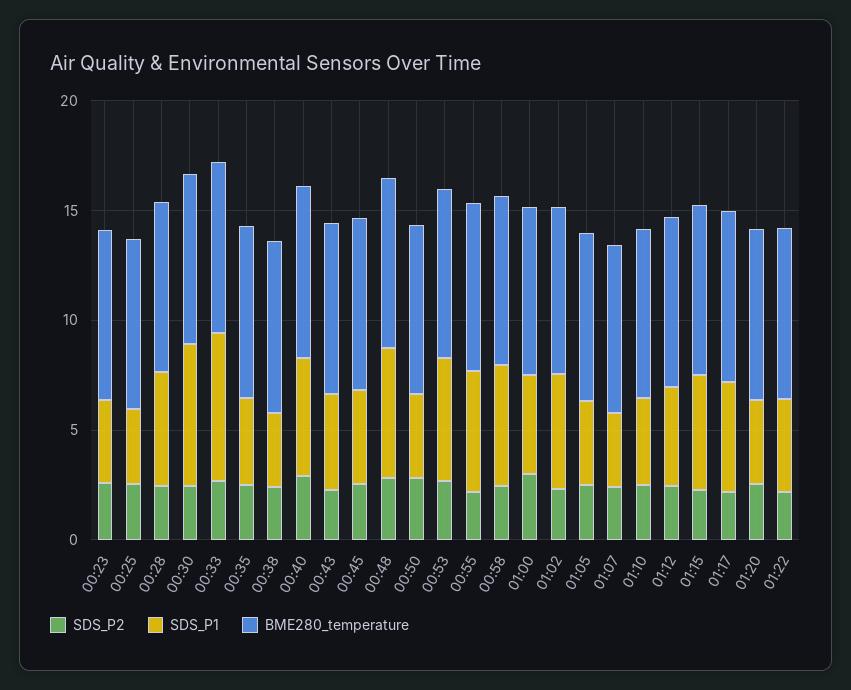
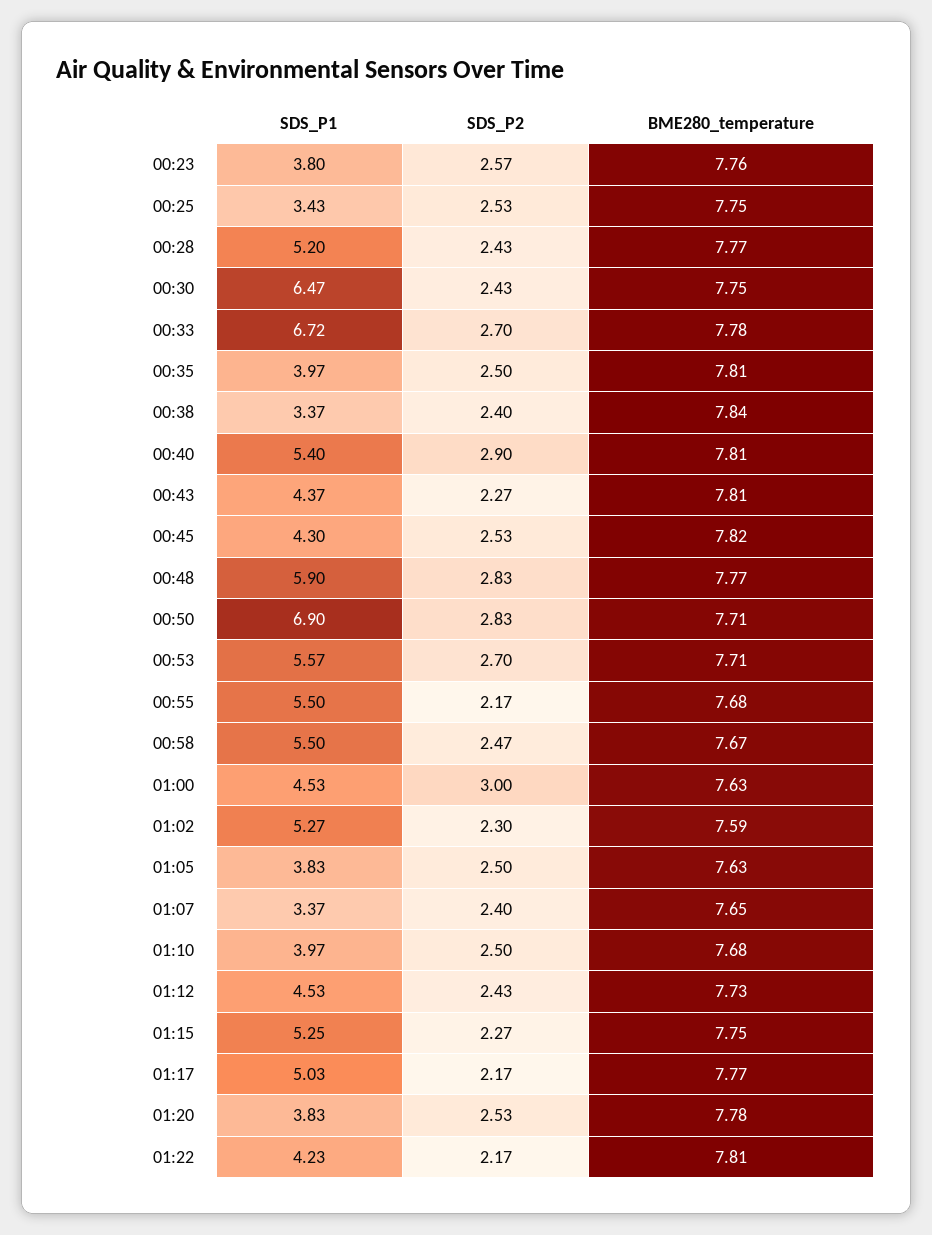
SDS_P1, 00:50: 4 -> 6.9

